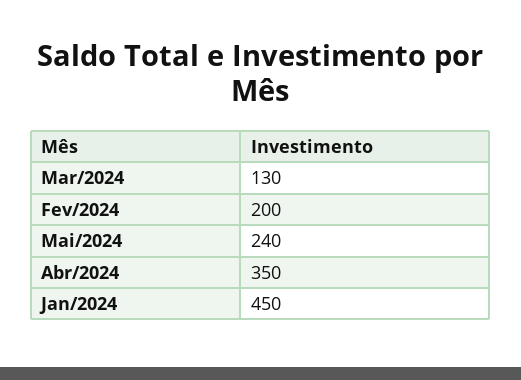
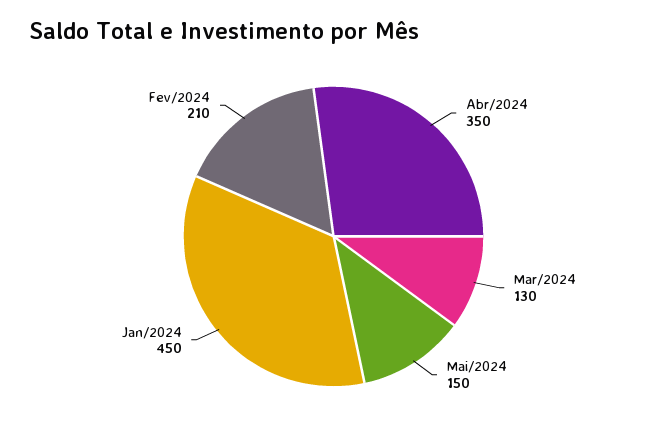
Fev/2024: 200 -> 210
Mai/2024: 240 -> 150

